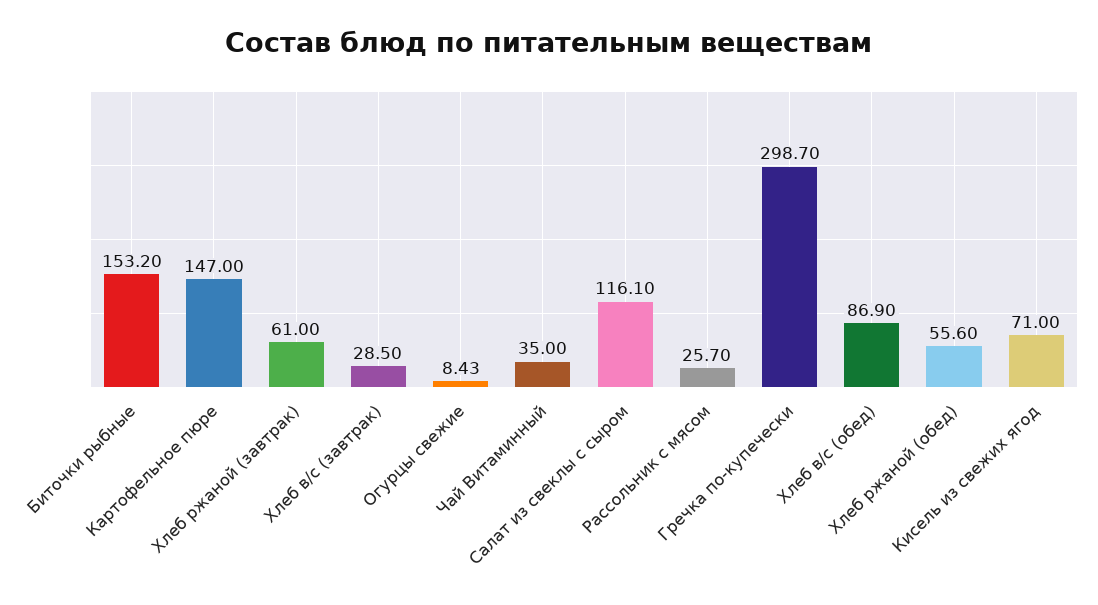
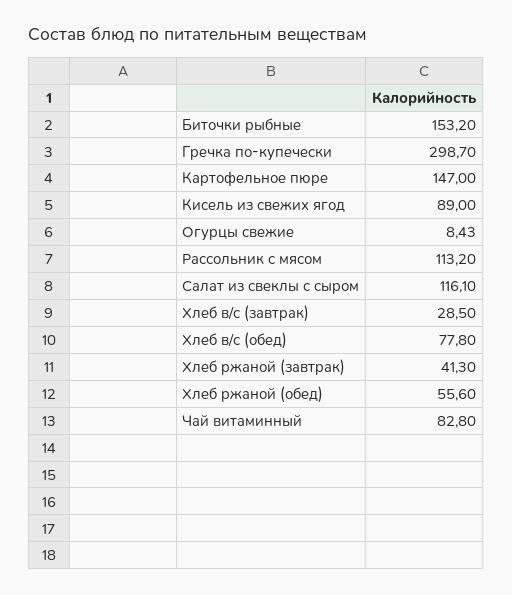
Хлеб ржаной (завтрак): 61 -> 41.3
Чай Витаминный: 35 -> 82.8
Рассольник с мясом: 25.7 -> 113.2
Хлеб в/с (обед): 86.9 -> 77.8
Кисель из свежих ягод: 71 -> 89

